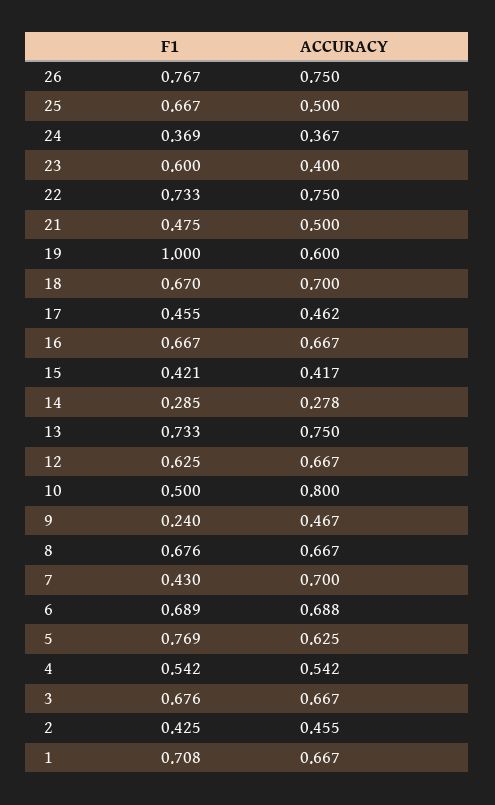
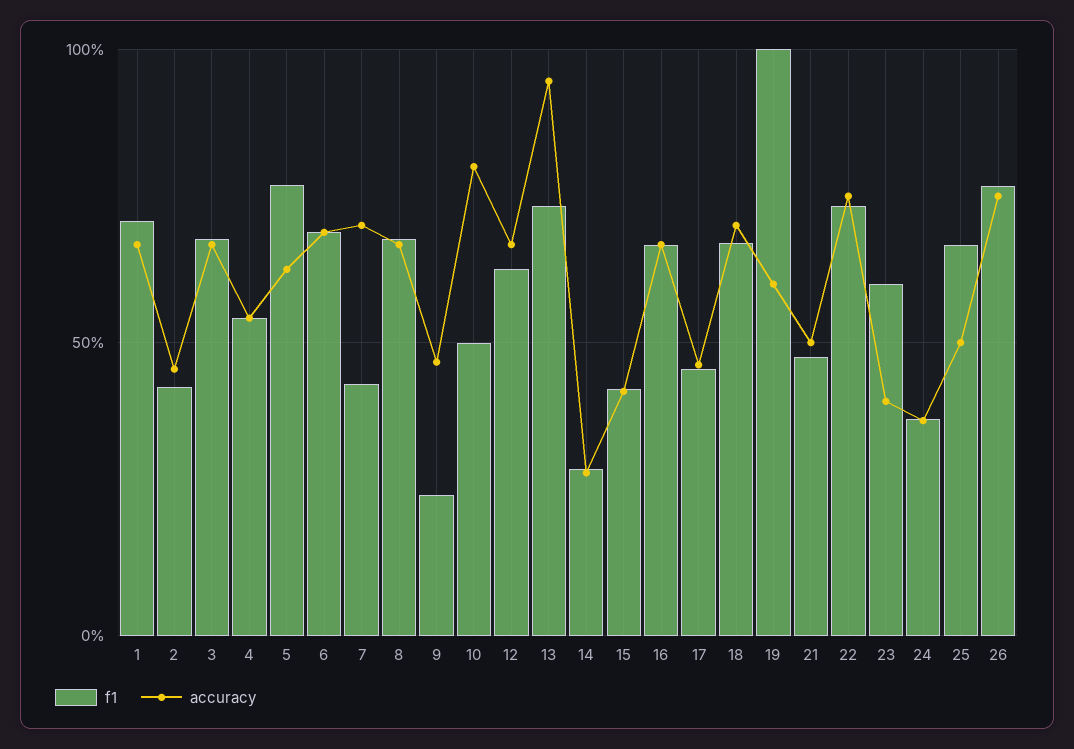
ACCURACY, 13: 0.75 -> 0.95

